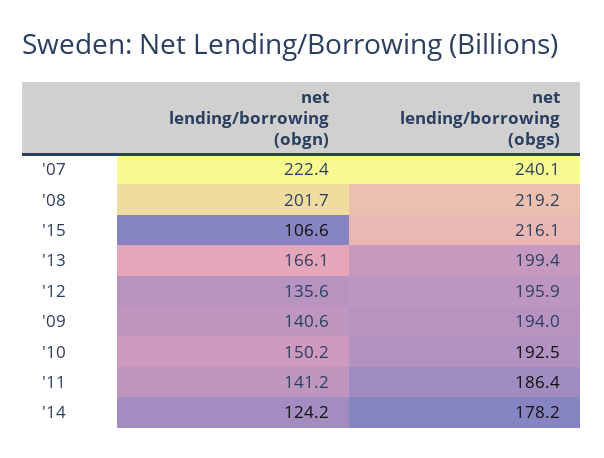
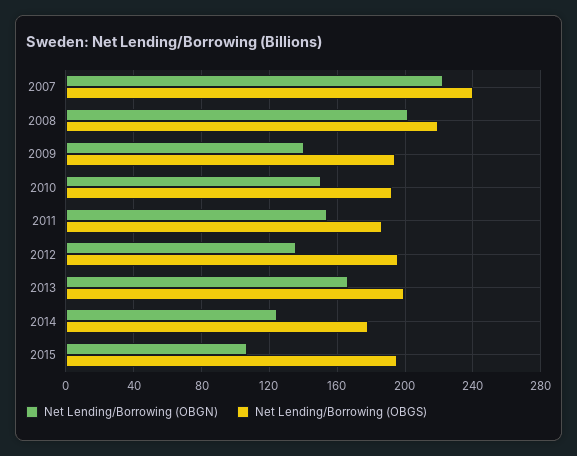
net lending/borrowing (obgs), '15: 216.1 -> 195
net lending/borrowing (obgn), '11: 141.2 -> 155

